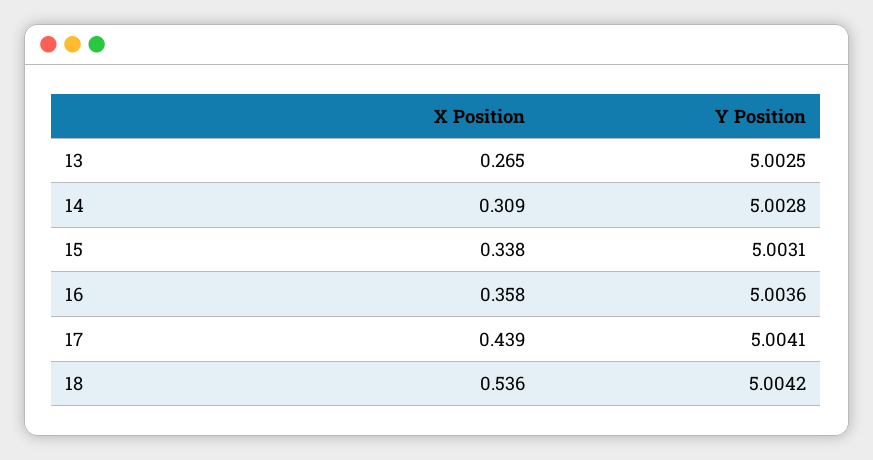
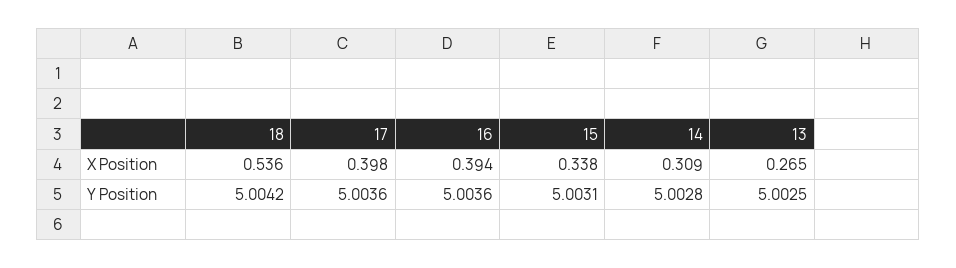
X Position, 16: 0.358 -> 0.394
X Position, 17: 0.439 -> 0.398
Y Position, 17: 5.0041 -> 5.0036

